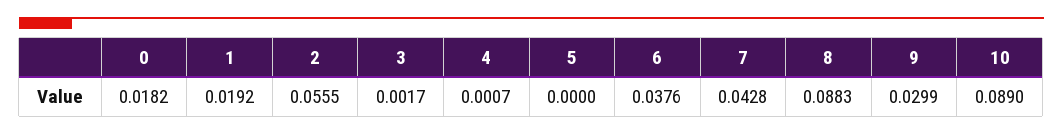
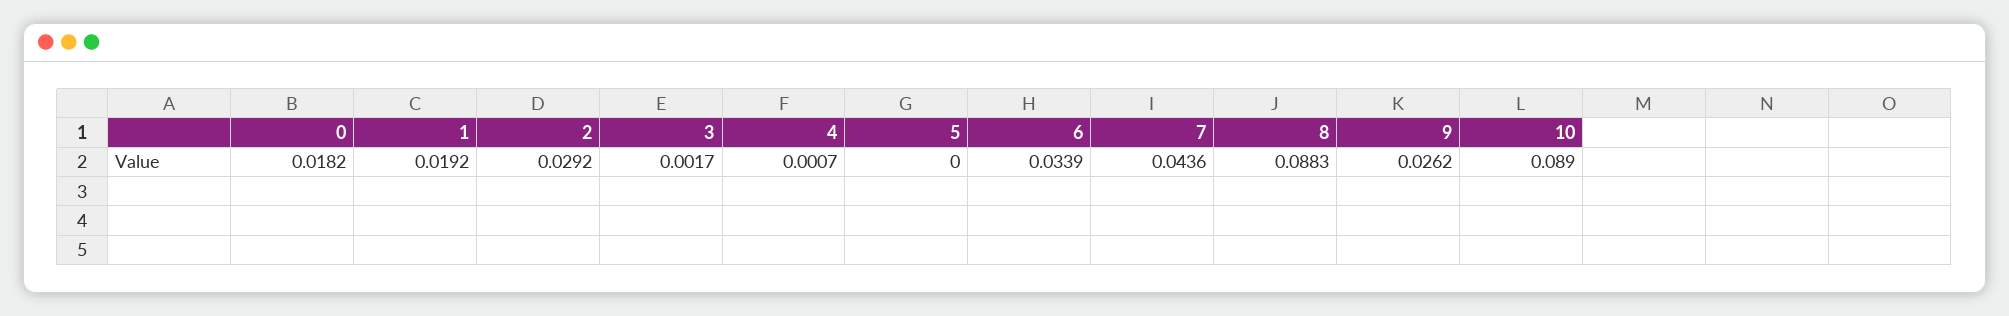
2: 0.0555 -> 0.0292
6: 0.0376 -> 0.0339
7: 0.0428 -> 0.0436
9: 0.0299 -> 0.0262

